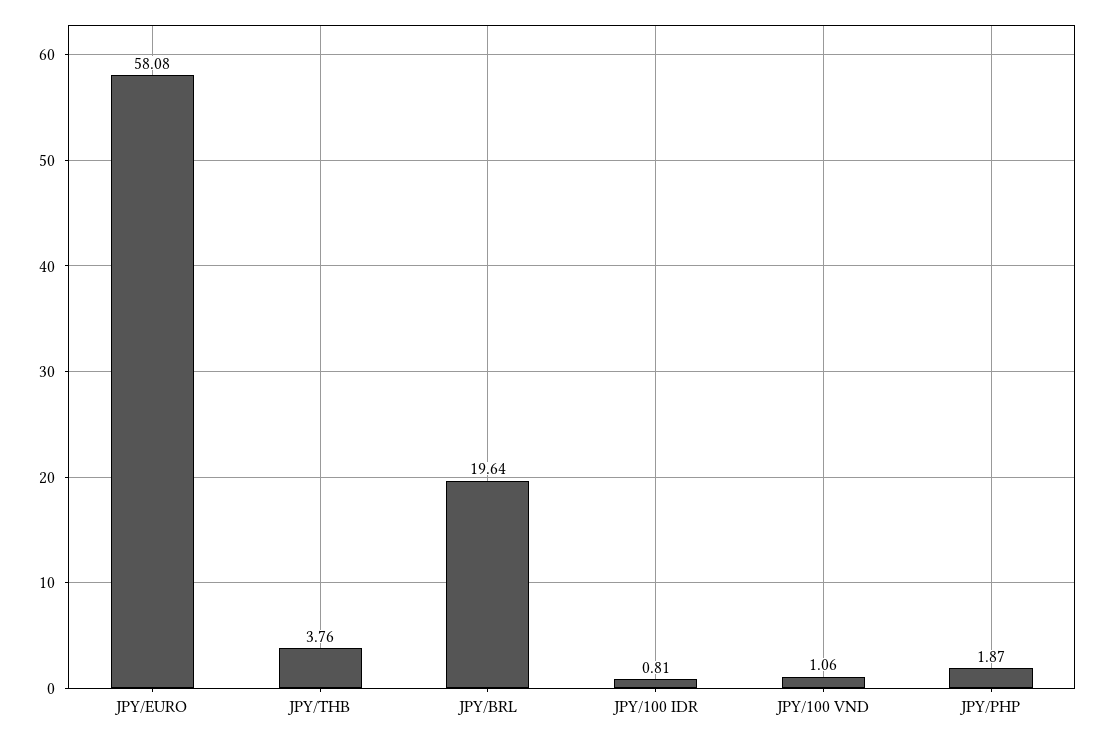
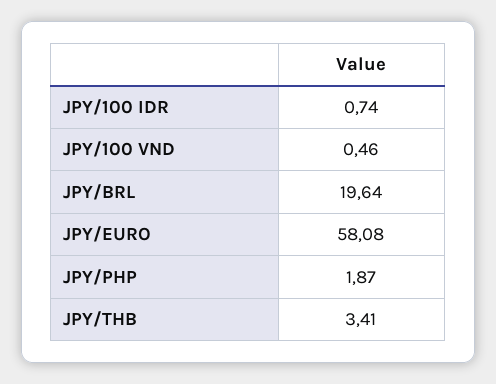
JPY/THB: 3.76 -> 3.41
JPY/100 IDR: 0.81 -> 0.74
JPY/100 VND: 1.06 -> 0.46

